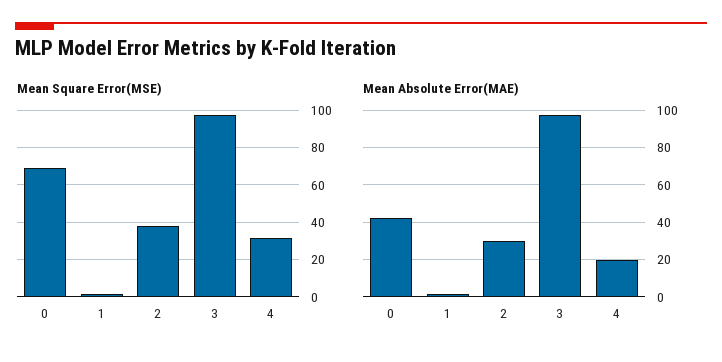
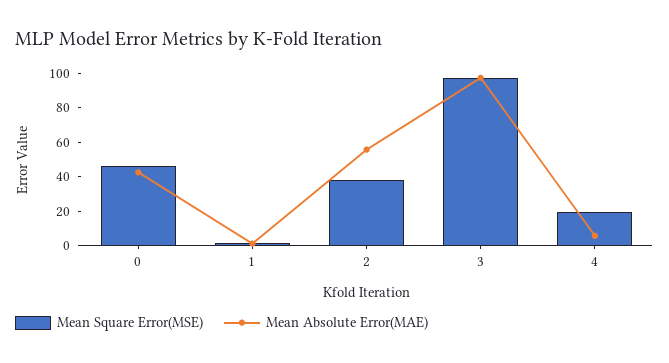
Mean Square Error(MSE), 0: 70 -> 45
Mean Square Error(MSE), 4: 30 -> 20
Mean Absolute Error(MAE), 2: 30 -> 55
Mean Absolute Error(MAE), 4: 20 -> 5

